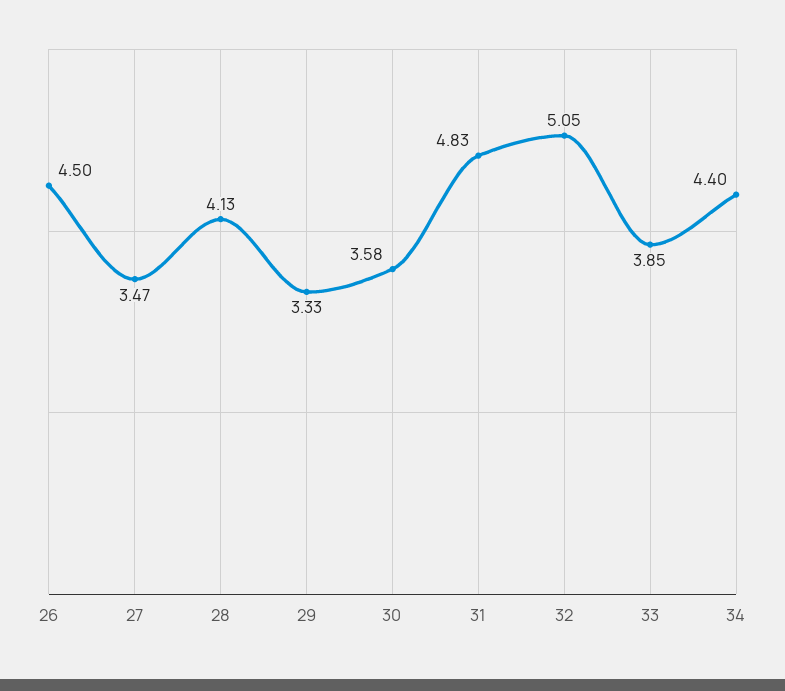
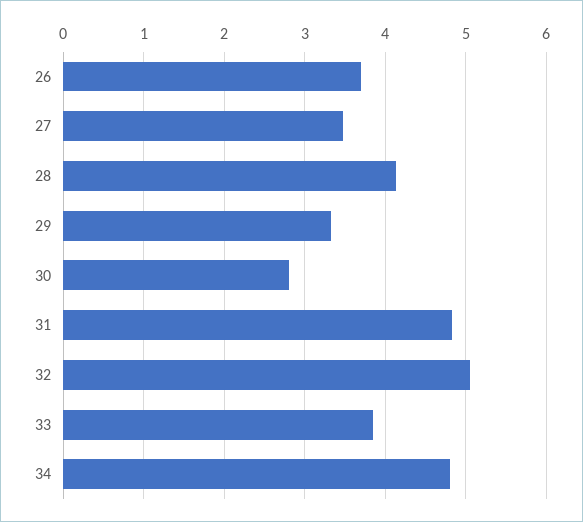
26: 4.5 -> 3.7
30: 3.58 -> 2.8
34: 4.4 -> 4.8

